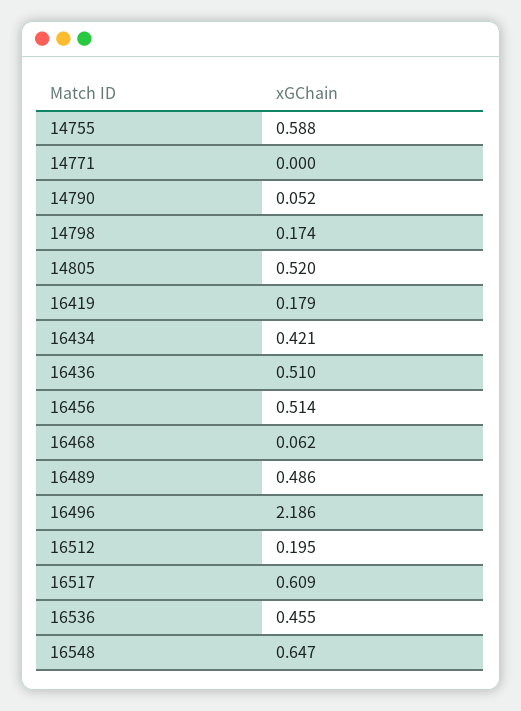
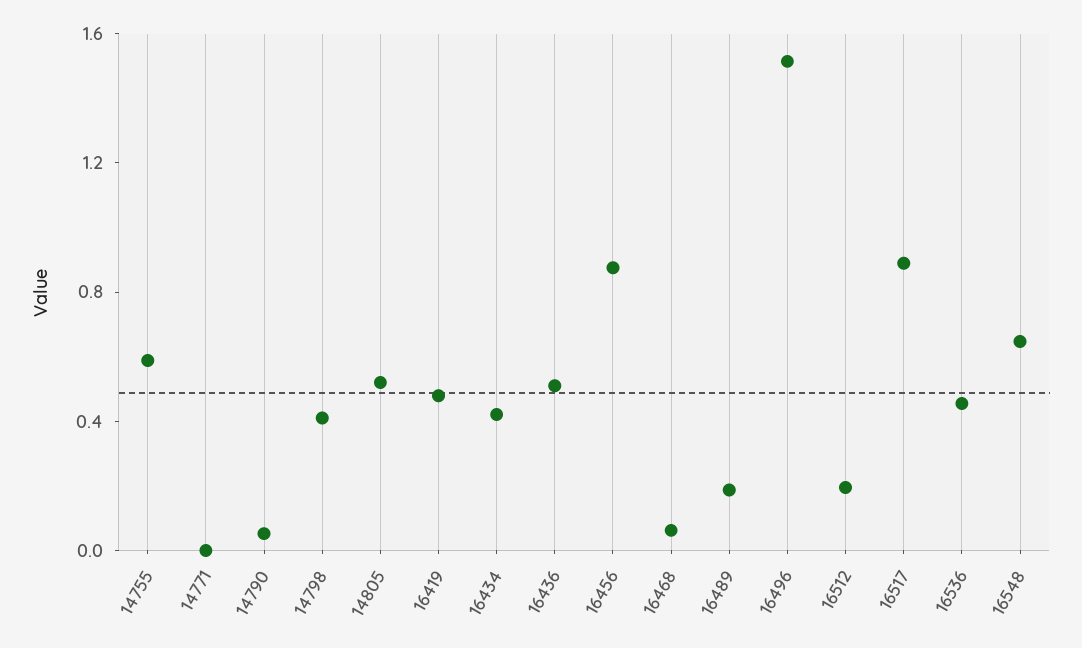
14798: 0.174 -> 0.4
16419: 0.179 -> 0.5
16456: 0.514 -> 0.9
16489: 0.486 -> 0.2
16496: 2.186 -> 1.5
16517: 0.609 -> 0.9

